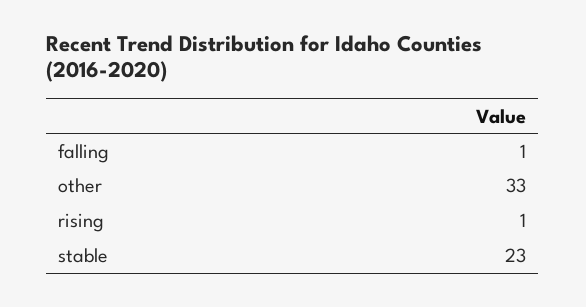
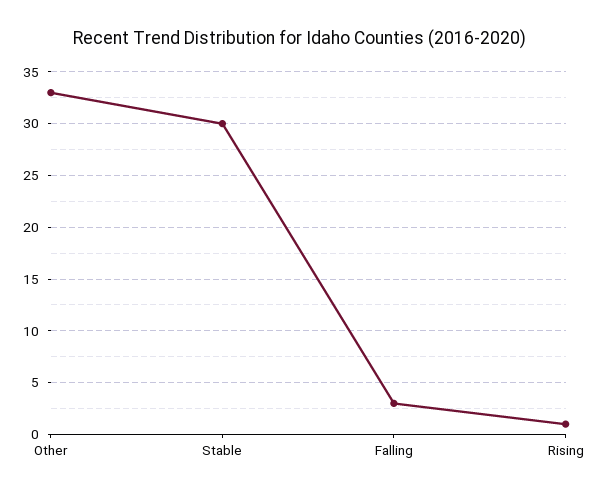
falling: 1 -> 3
stable: 23 -> 30

